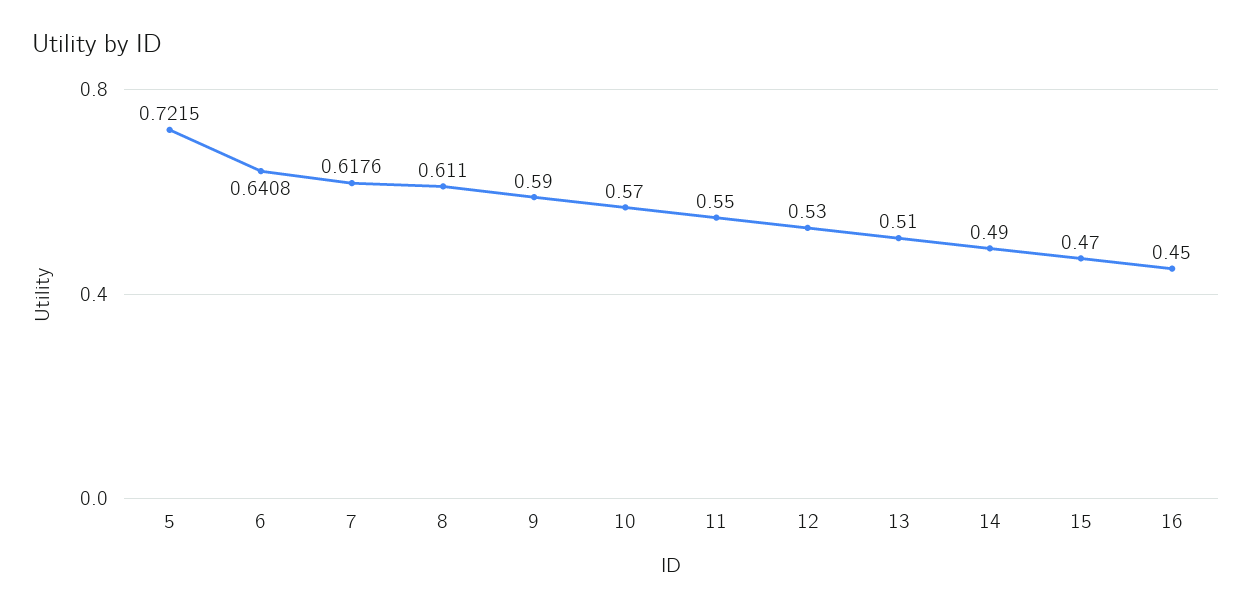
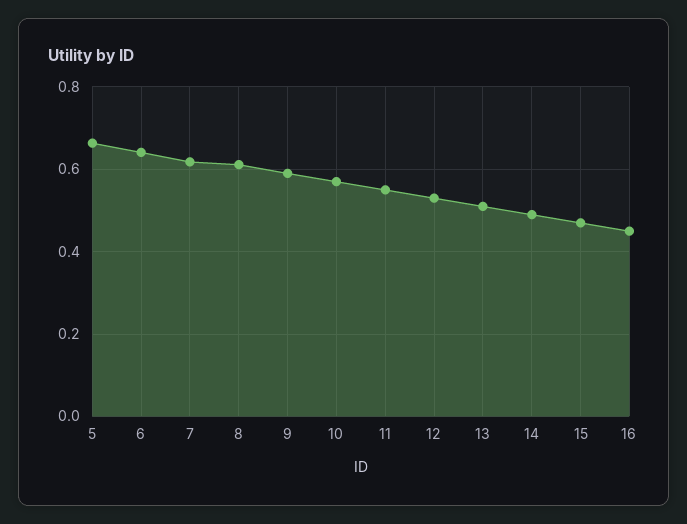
5: 0.7215 -> 0.66

